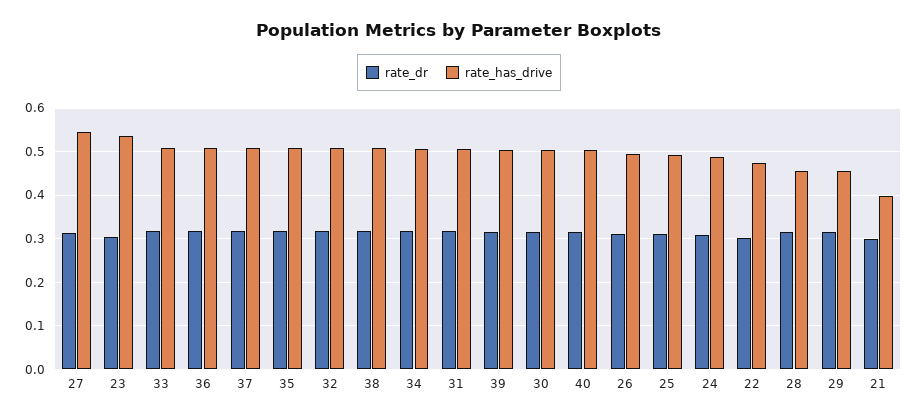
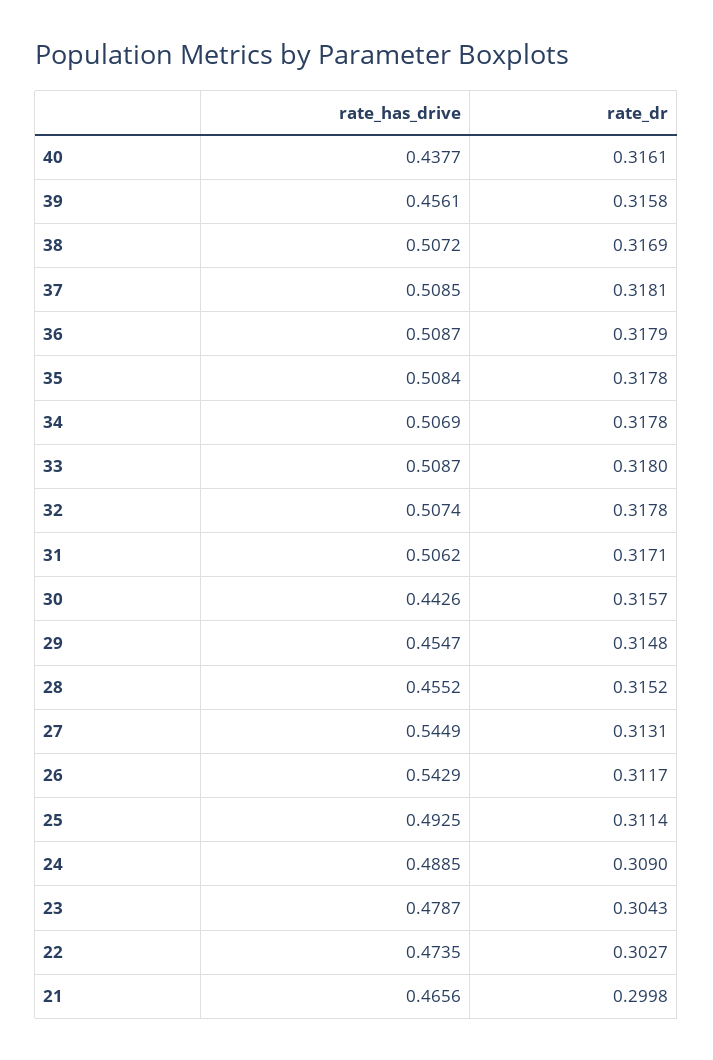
rate_has_drive, 23: 0.54 -> 0.4787
rate_has_drive, 39: 0.5 -> 0.4561
rate_has_drive, 30: 0.5 -> 0.4426
rate_has_drive, 40: 0.5 -> 0.4377
rate_has_drive, 26: 0.5 -> 0.5429
rate_has_drive, 21: 0.4 -> 0.4656

